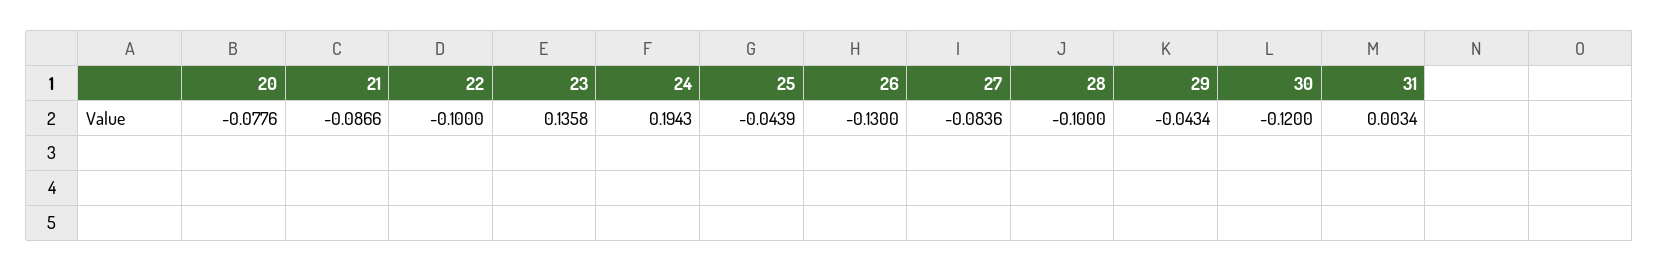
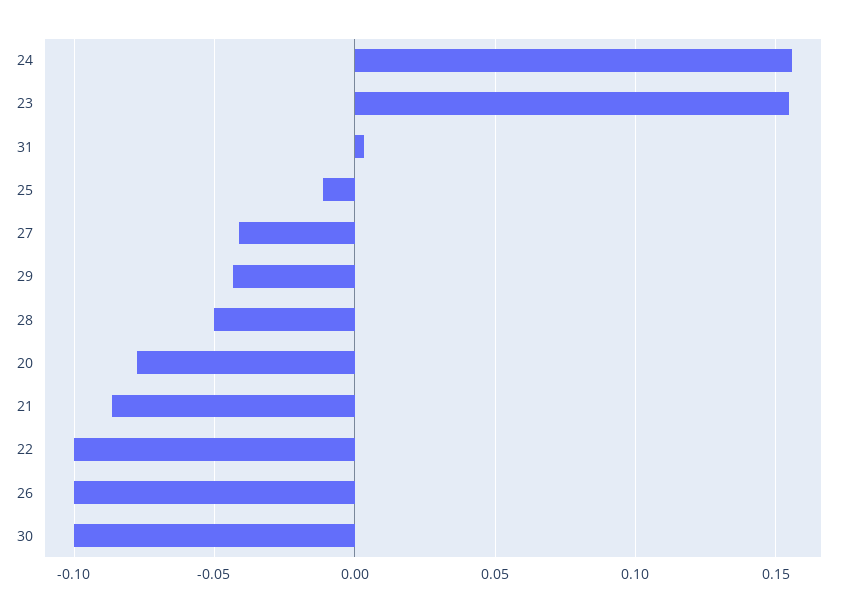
23: 0.1358 -> 0.155
24: 0.1943 -> 0.155
25: -0.0439 -> -0.01
26: -0.13 -> -0.1
27: -0.0836 -> -0.04
28: -0.1 -> -0.05
30: -0.12 -> -0.1

